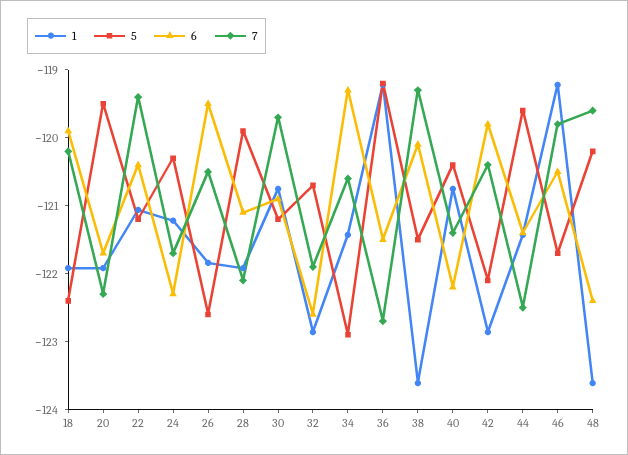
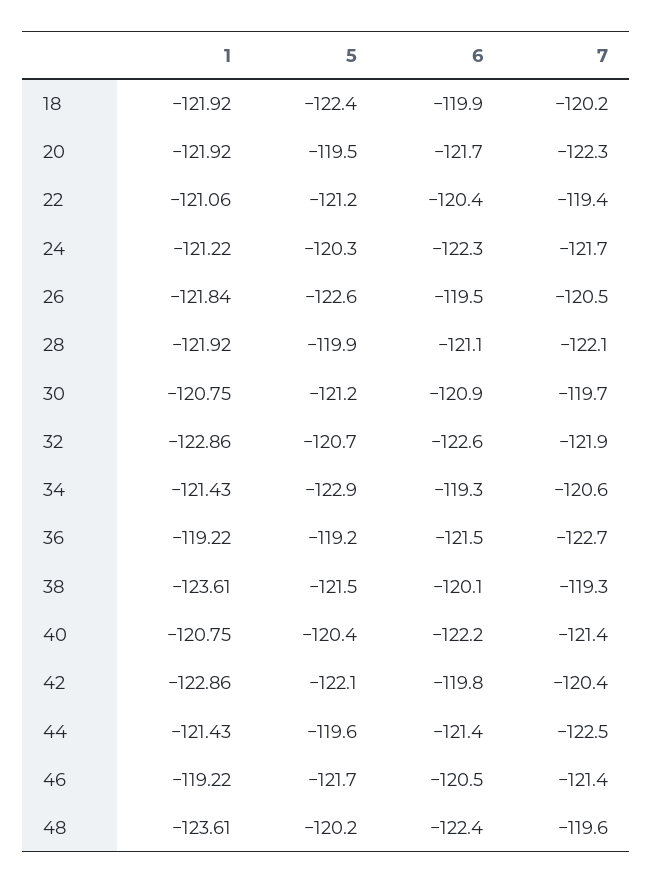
7, 46: -119.8 -> -121.4

